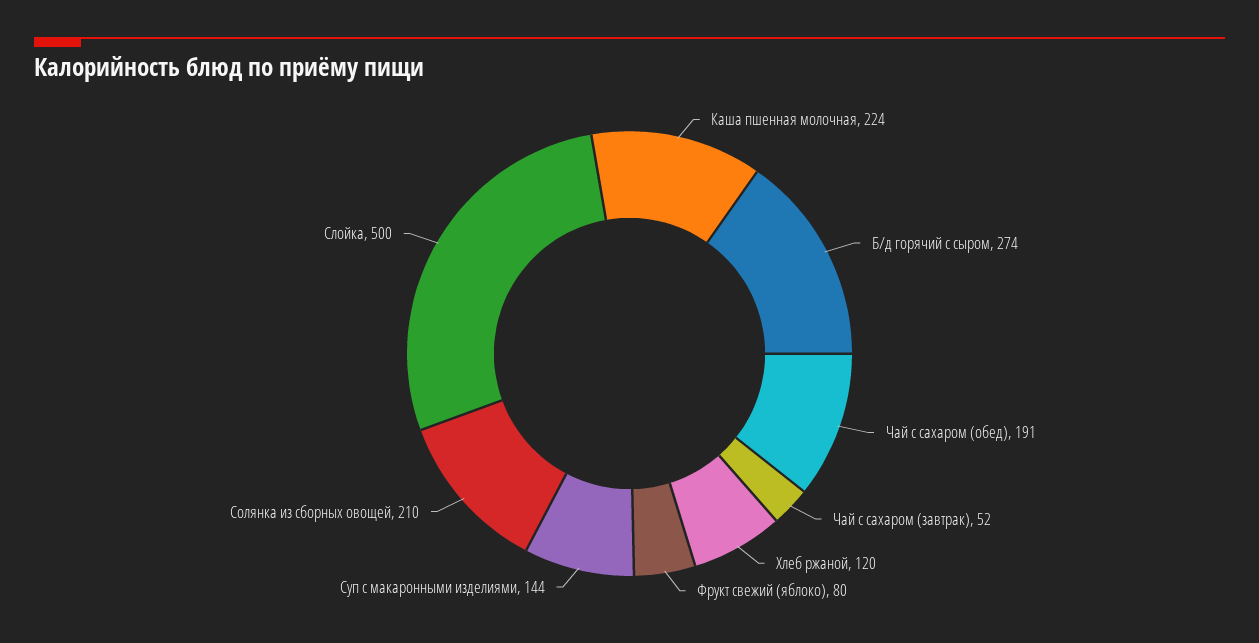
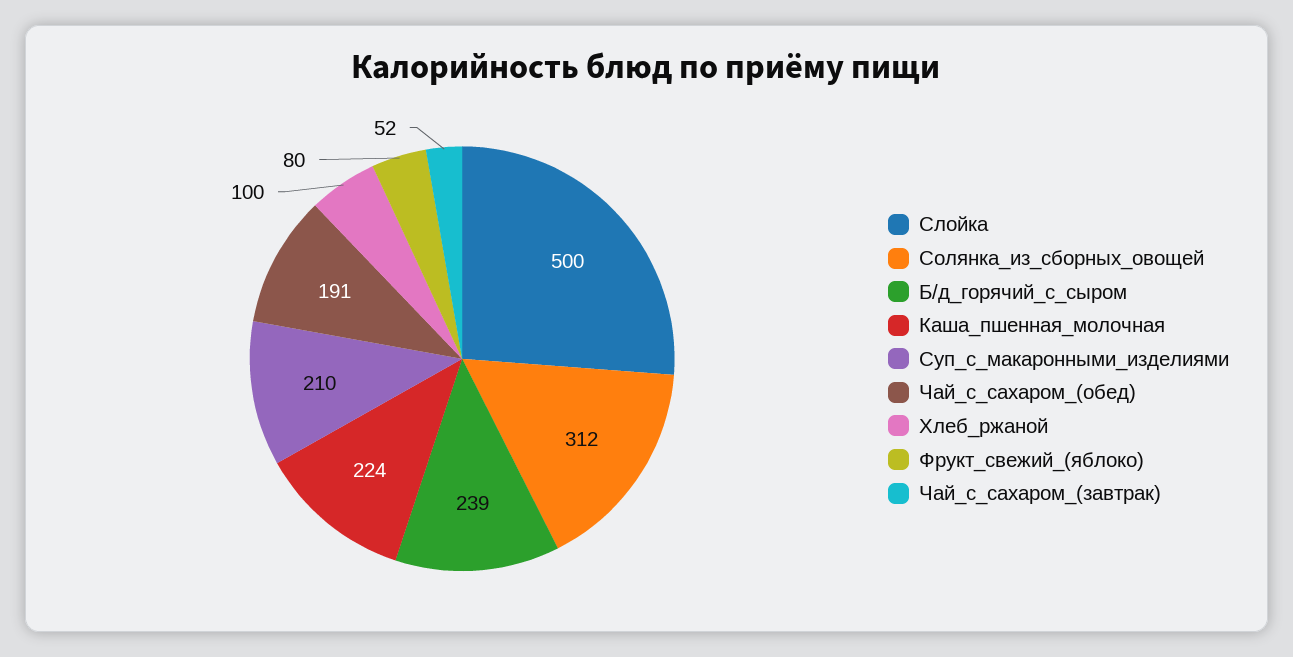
Б/д горячий с сыром: 274 -> 239
Хлеб ржаной: 120 -> 100
Суп с макаронными изделиями: 144 -> 210
Солянка из сборных овощей: 210 -> 312

